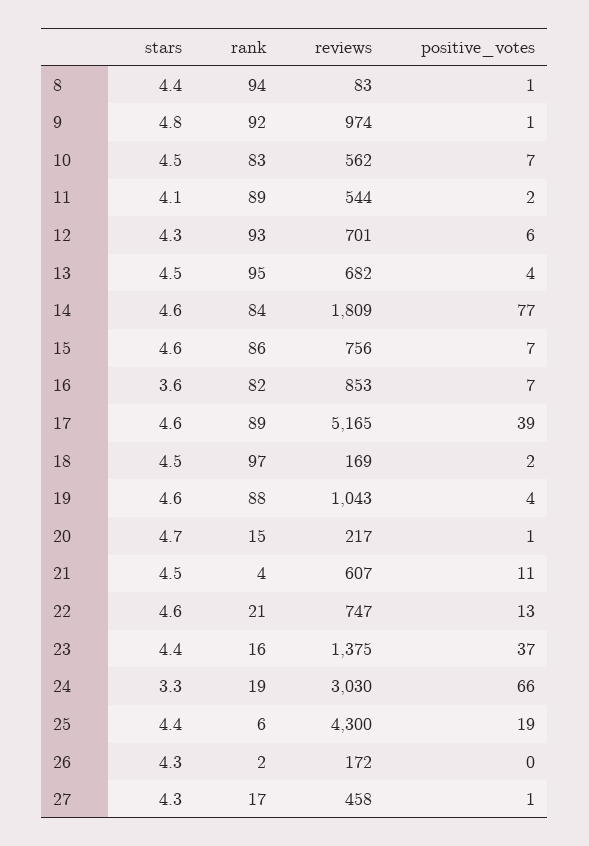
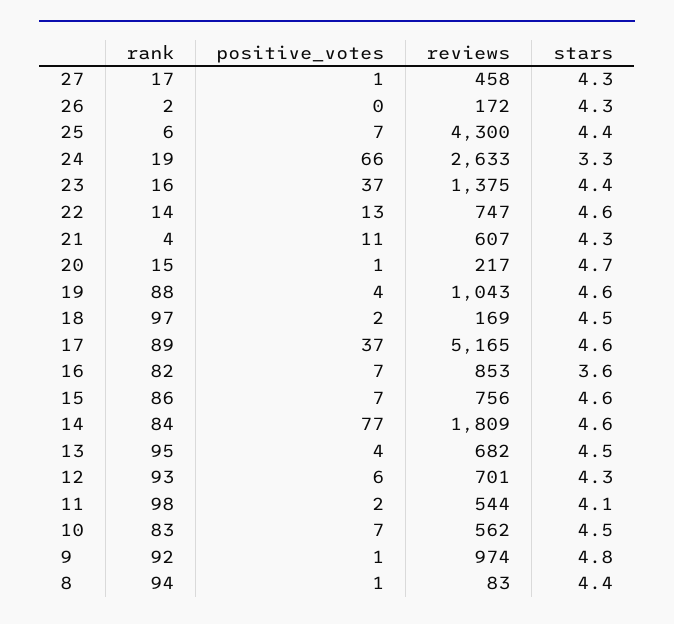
rank, 11: 89 -> 98
positive_votes, 17: 39 -> 37
stars, 21: 4.5 -> 4.3
rank, 22: 21 -> 14
reviews, 24: 3030 -> 2633
positive_votes, 25: 19 -> 7

